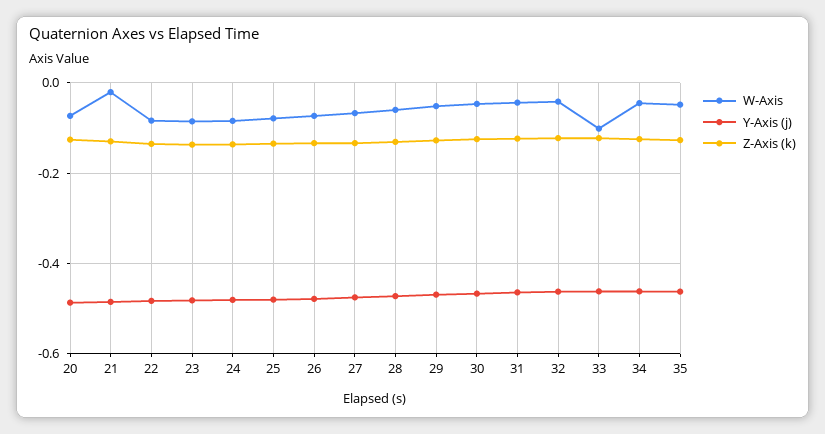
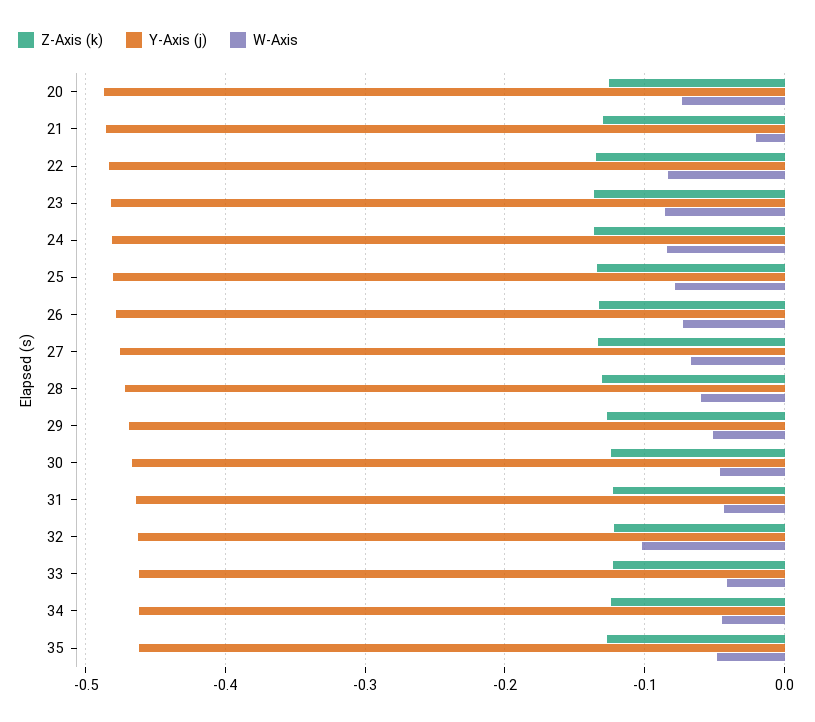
W-Axis, 32: -0.04 -> -0.1
W-Axis, 33: -0.1 -> -0.04

